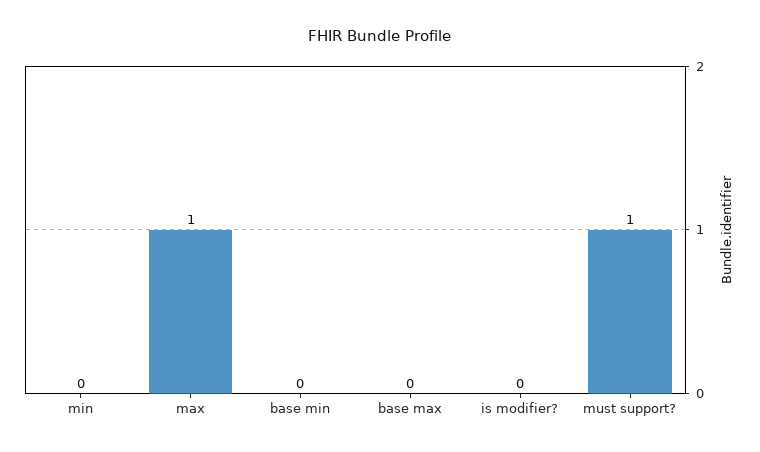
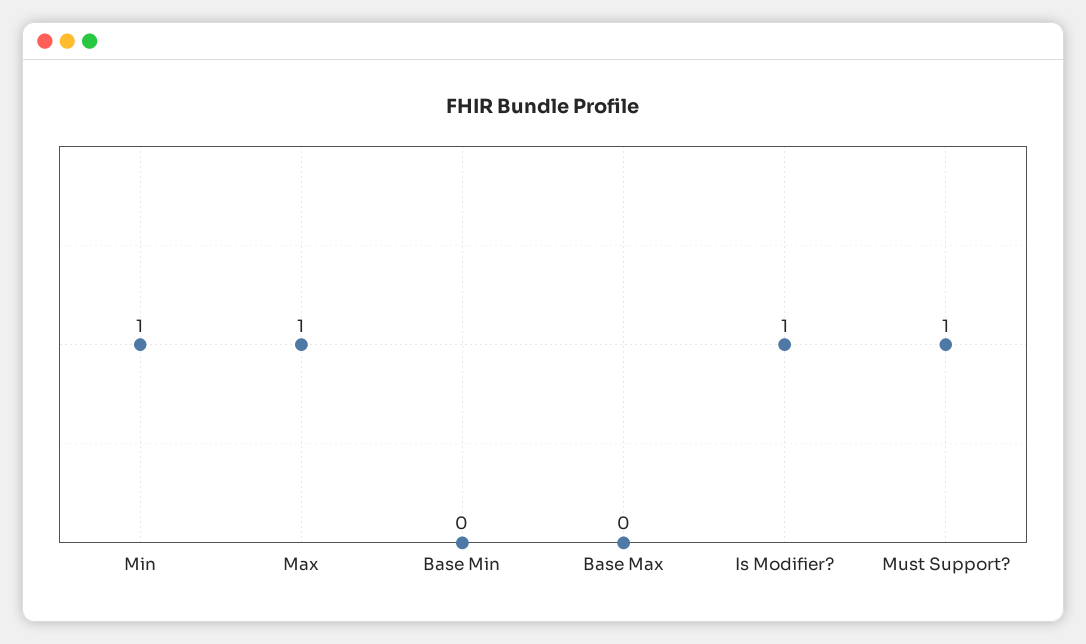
min: 0 -> 1
is modifier?: 0 -> 1

